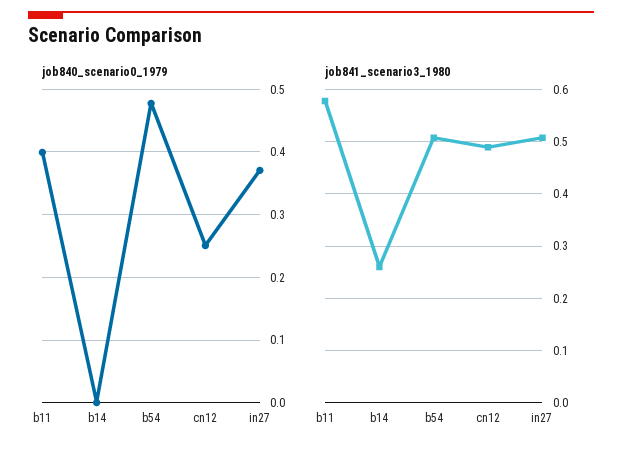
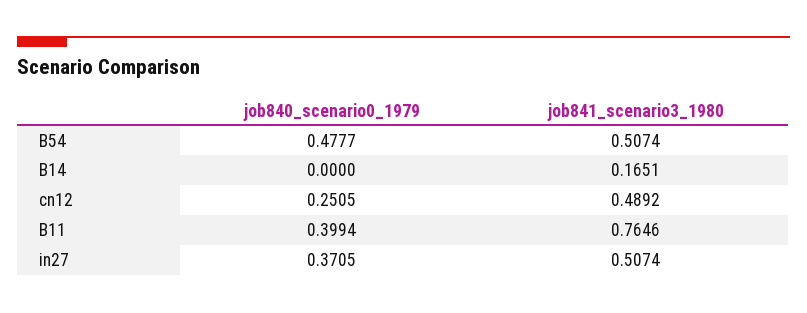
job841_scenario3_1980, b11: 0.58 -> 0.7646
job841_scenario3_1980, b14: 0.26 -> 0.1651

